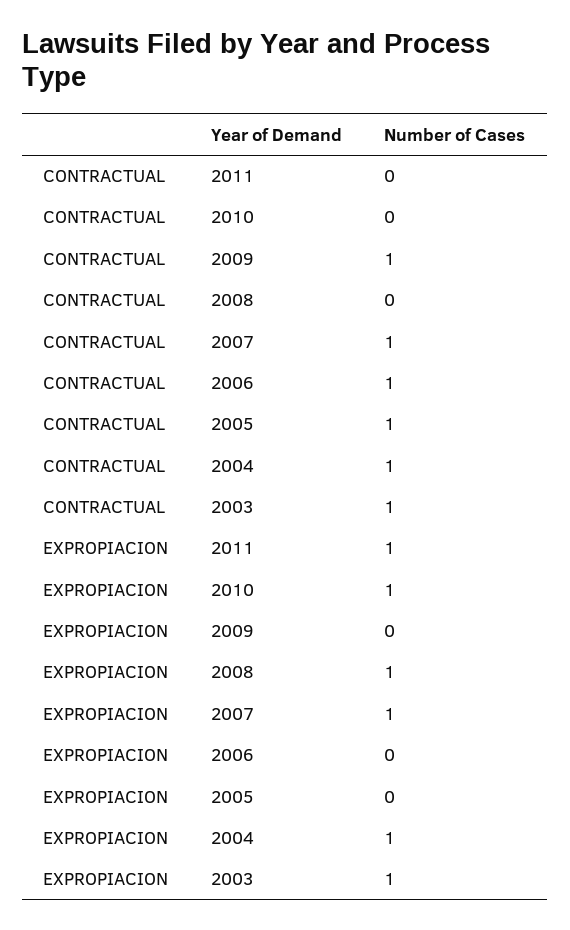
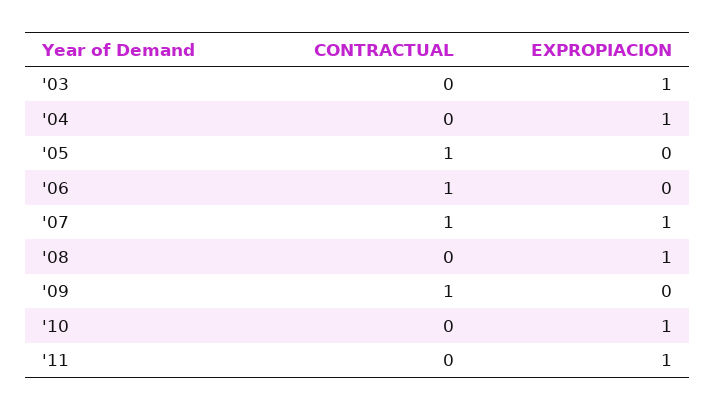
CONTRACTUAL, 2004: 1 -> 0
CONTRACTUAL, 2003: 1 -> 0

